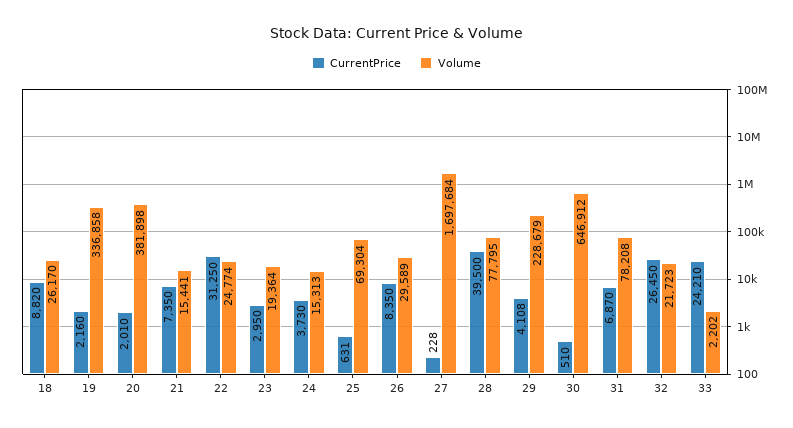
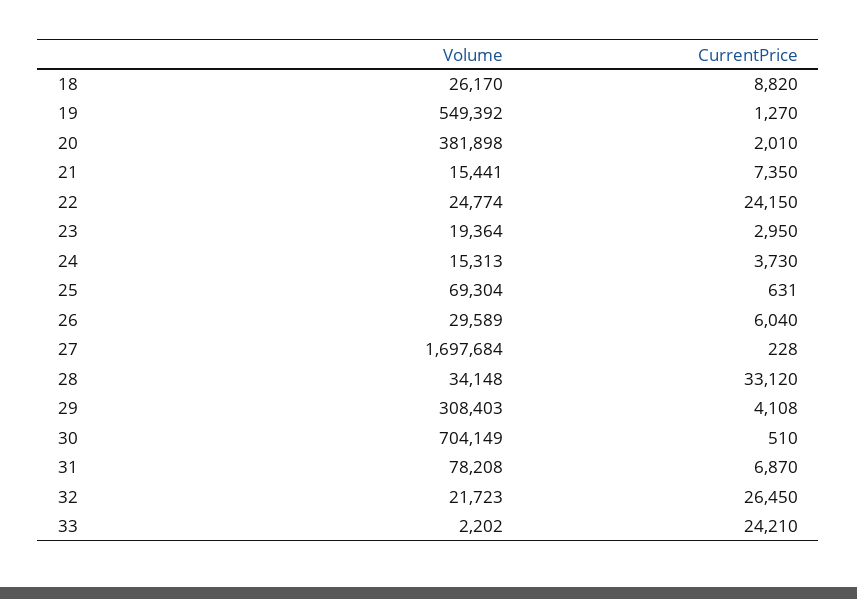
CurrentPrice, 19: 2160 -> 1270
Volume, 19: 336858 -> 549392
CurrentPrice, 22: 31250 -> 24150
CurrentPrice, 26: 8350 -> 6040
CurrentPrice, 28: 39500 -> 33120
Volume, 28: 77795 -> 34148
Volume, 29: 228679 -> 308403
Volume, 30: 646912 -> 704149

